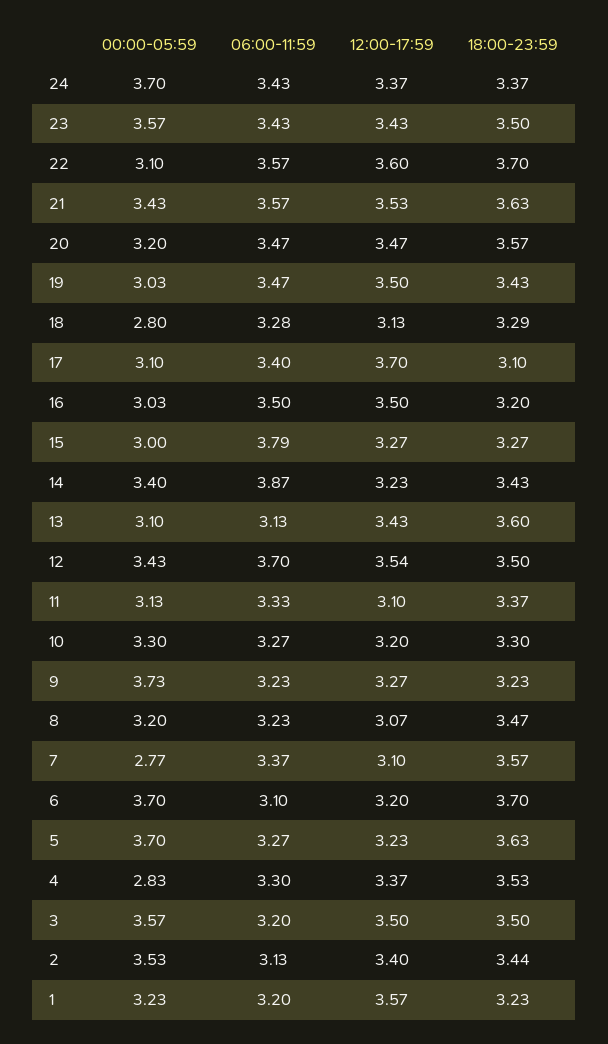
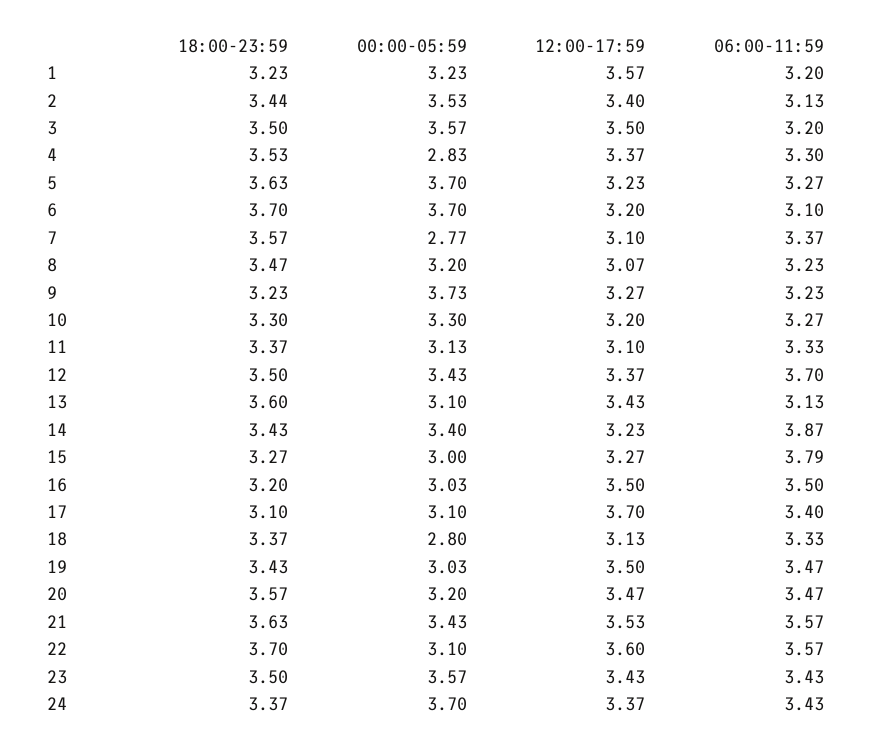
06:00-11:59, 18: 3.28 -> 3.33
18:00-23:59, 18: 3.29 -> 3.37
12:00-17:59, 12: 3.54 -> 3.37

